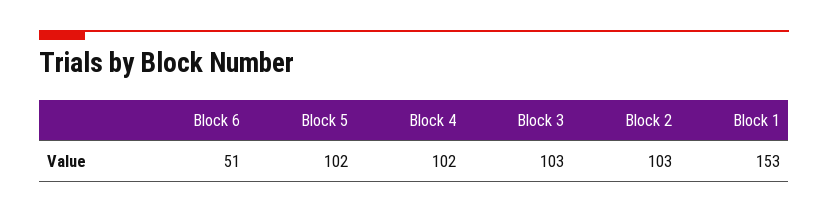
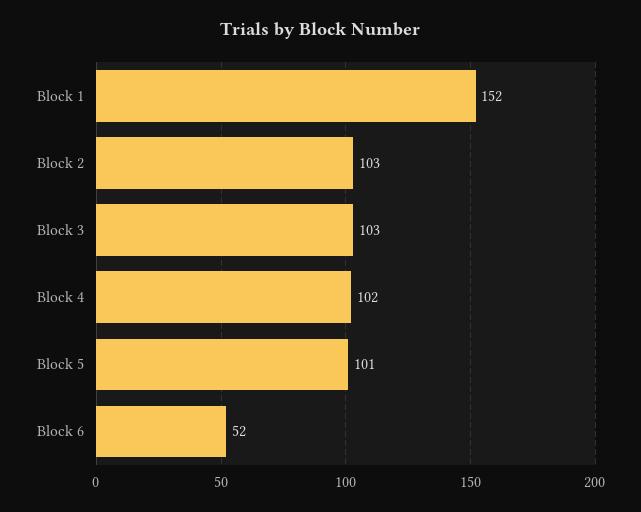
Block 6: 51 -> 52
Block 5: 102 -> 101
Block 1: 153 -> 152

